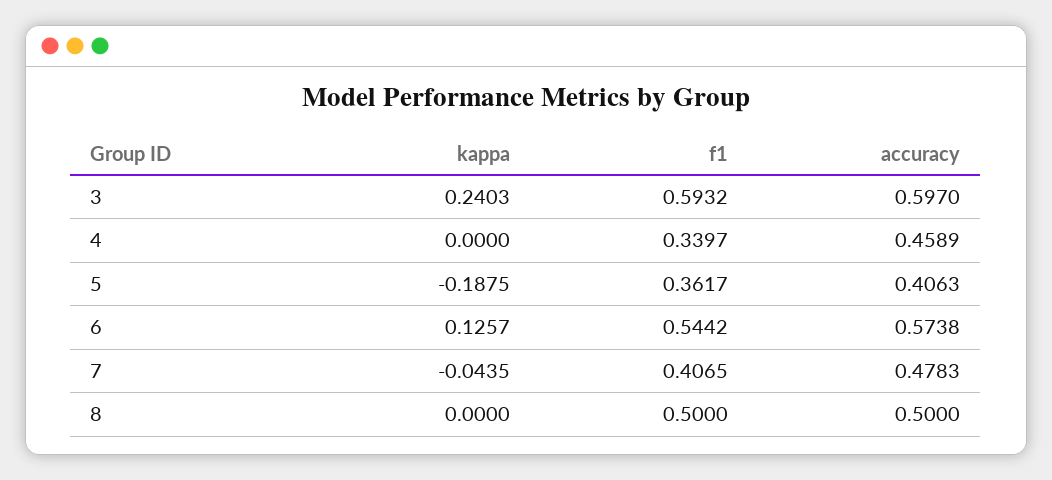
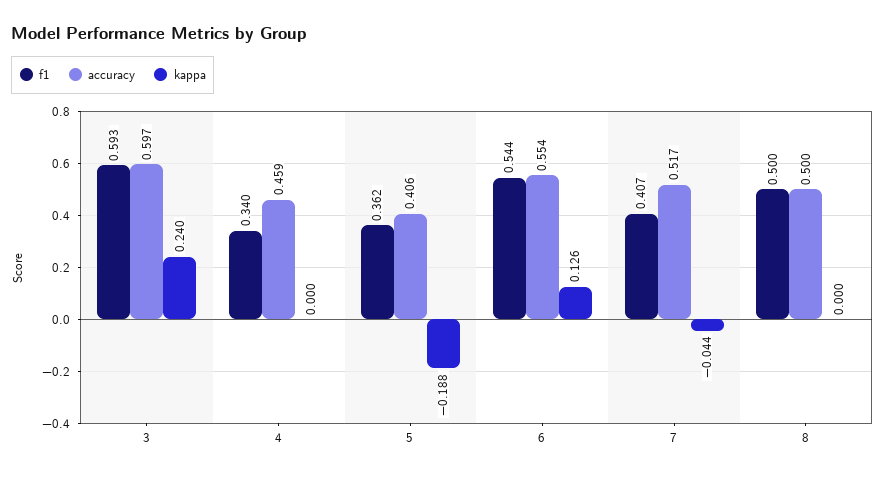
accuracy, 6: 0.5738 -> 0.554
accuracy, 7: 0.4783 -> 0.517

